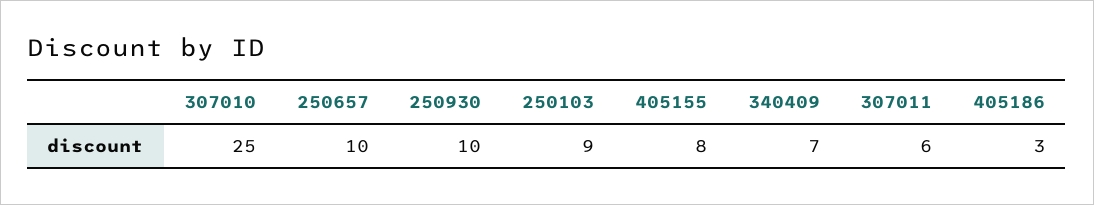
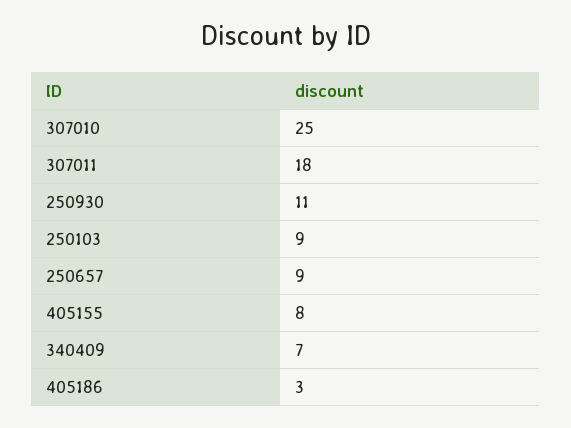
250657: 10 -> 9
250930: 10 -> 11
307011: 6 -> 18

